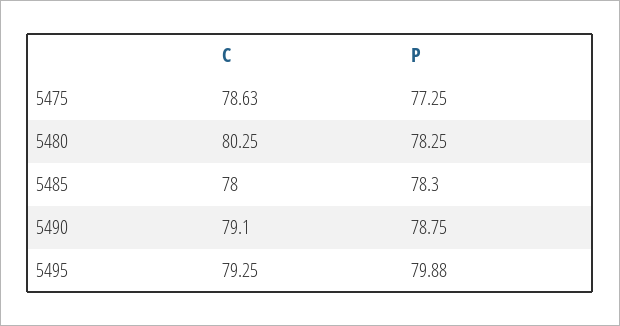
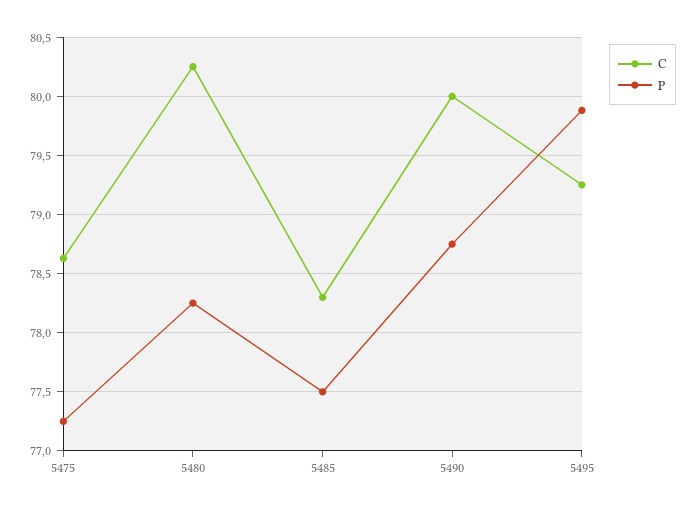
C, 5485: 78 -> 78.3
P, 5485: 78.3 -> 77.5
C, 5490: 79.1 -> 80

